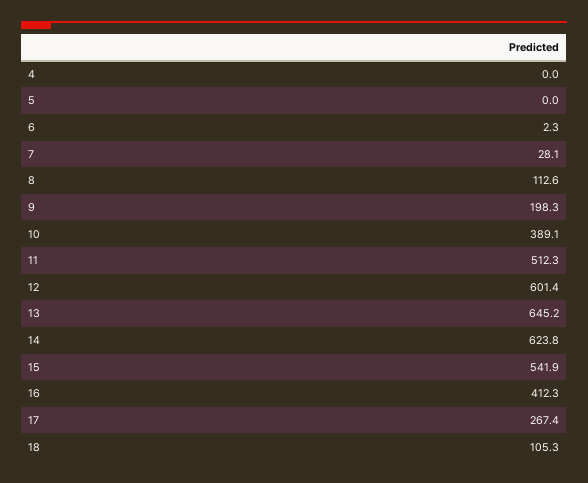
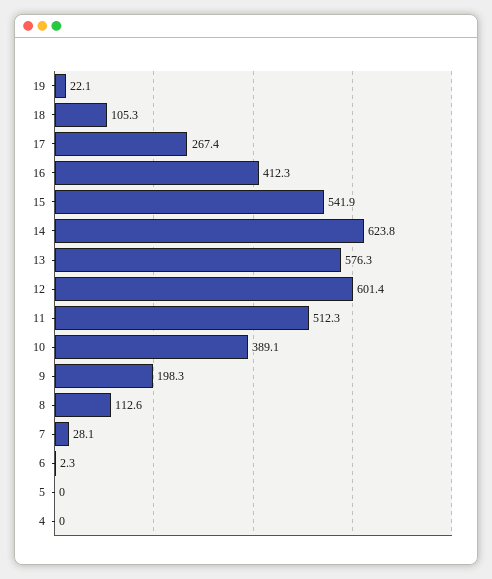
13: 645.2 -> 576.3
19: none -> 22.1

